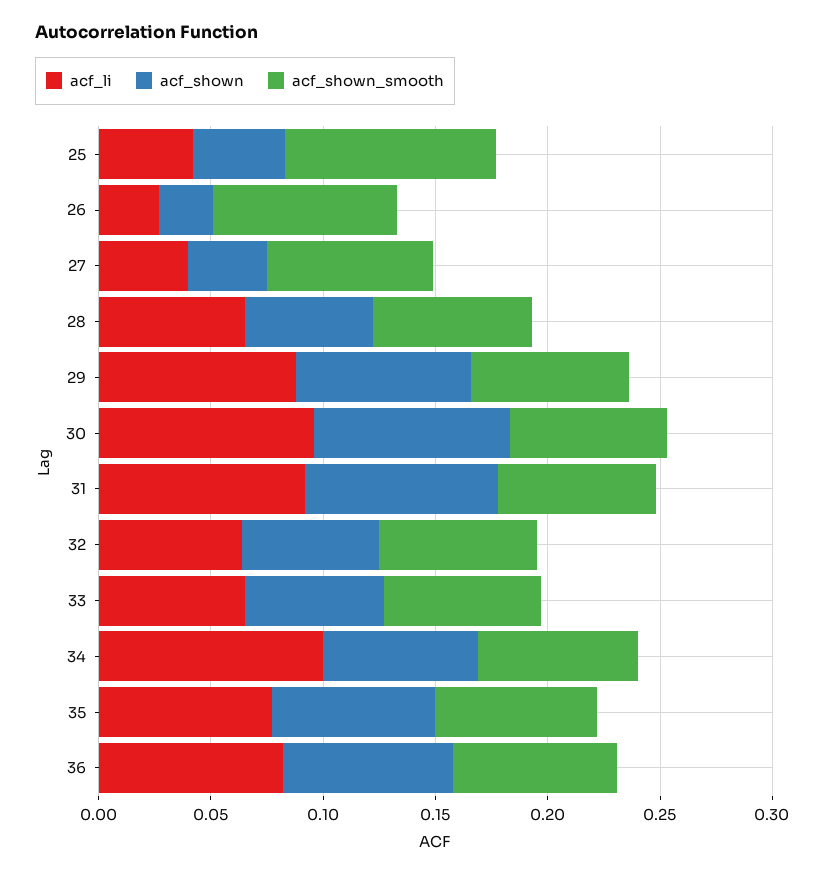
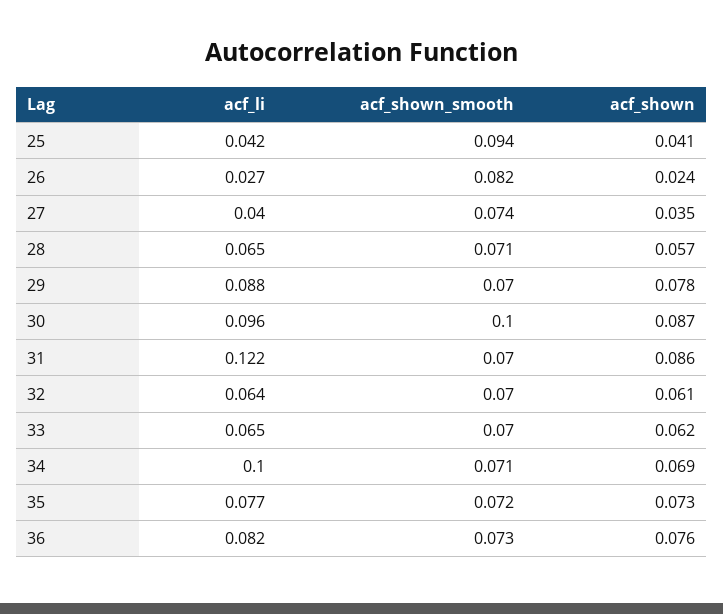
acf_shown_smooth, 30: 0.07 -> 0.1
acf_li, 31: 0.09 -> 0.122

